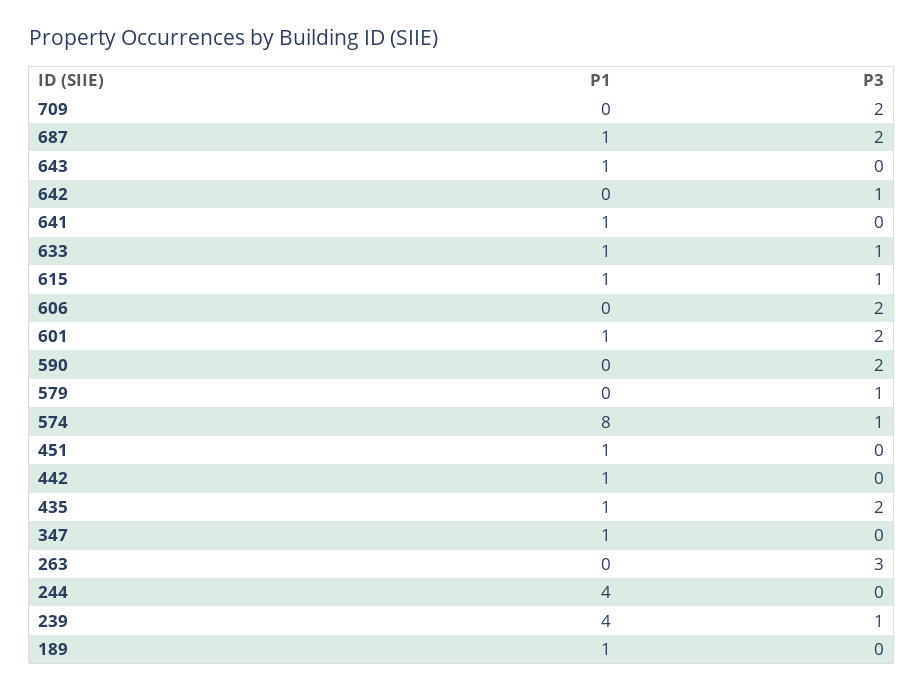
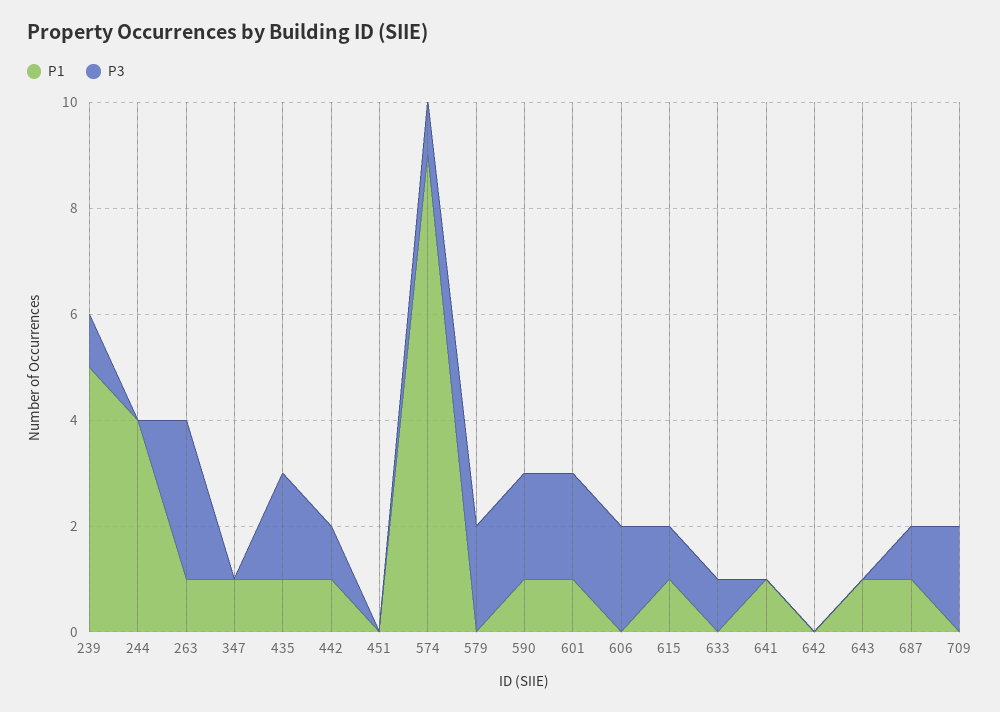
P3, 687: 2 -> 1
P3, 642: 1 -> 0
P1, 633: 1 -> 0
P1, 590: 0 -> 1
P3, 579: 1 -> 2
P1, 574: 8 -> 9
P1, 451: 1 -> 0
P3, 442: 0 -> 1
P1, 263: 0 -> 1
P1, 239: 4 -> 5
P1, 189: 1 -> none
P3, 189: 0 -> none

